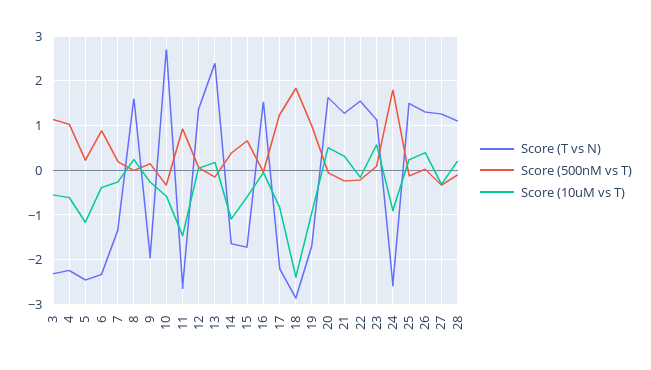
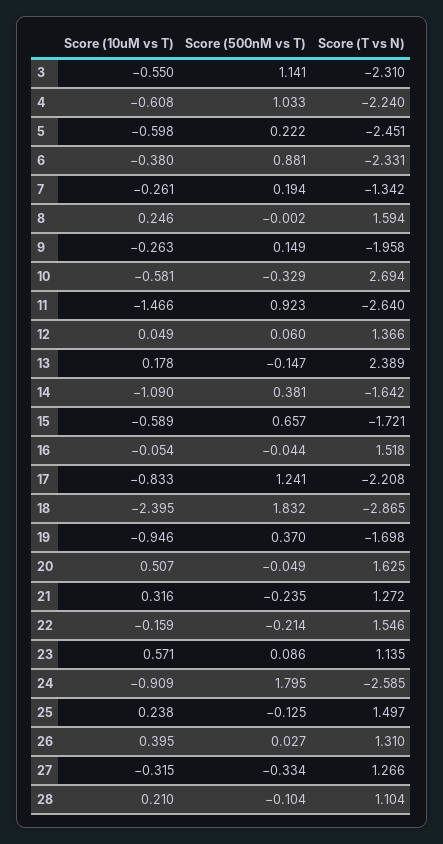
Score (10uM vs T), 5: -1.2 -> -0.598
Score (500nM vs T), 19: 1 -> 0.37

